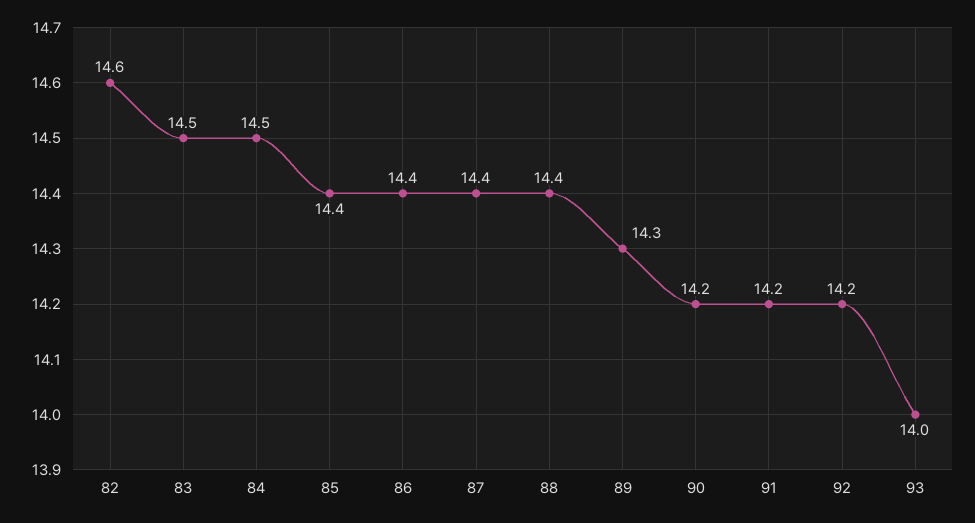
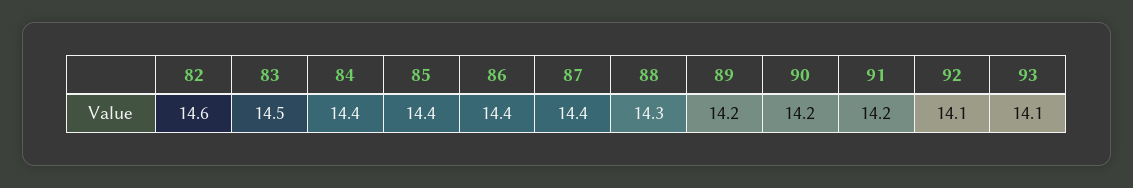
84: 14.5 -> 14.4
88: 14.4 -> 14.3
89: 14.3 -> 14.2
92: 14.2 -> 14.1
93: 14 -> 14.1

